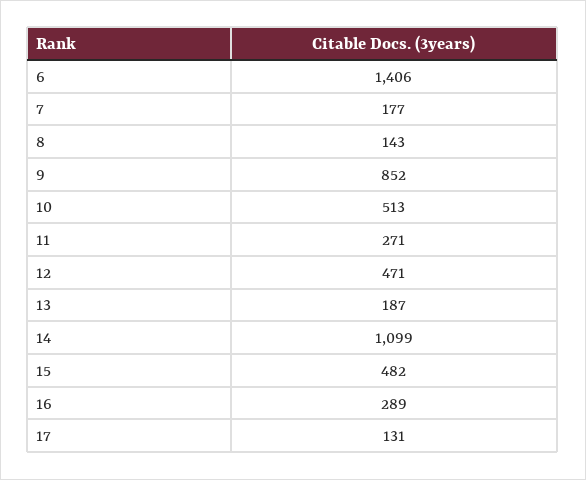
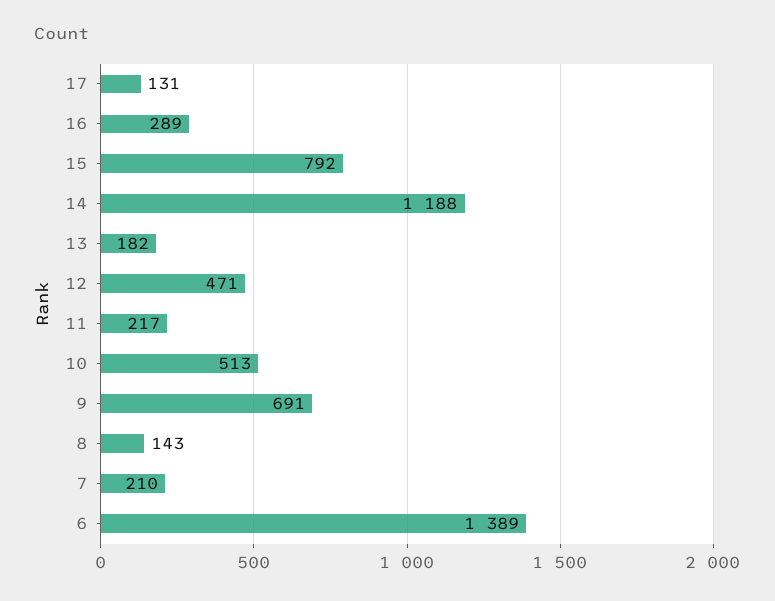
6: 1406 -> 1389
7: 177 -> 210
9: 852 -> 691
11: 271 -> 217
13: 187 -> 182
14: 1099 -> 1188
15: 482 -> 792

